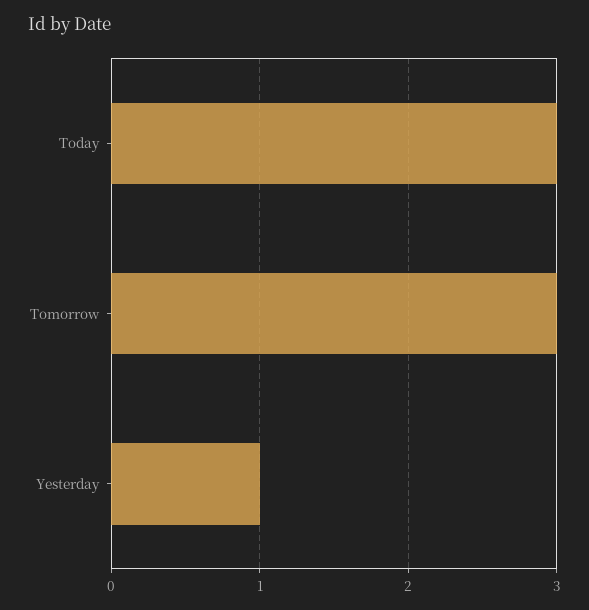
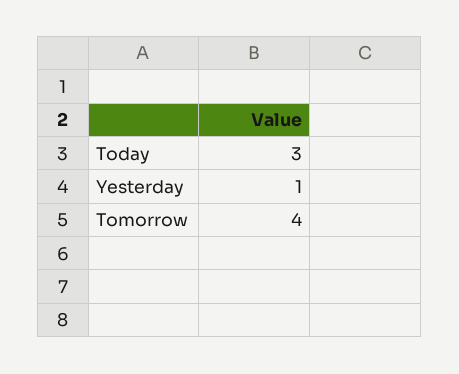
Tomorrow: 3 -> 4

